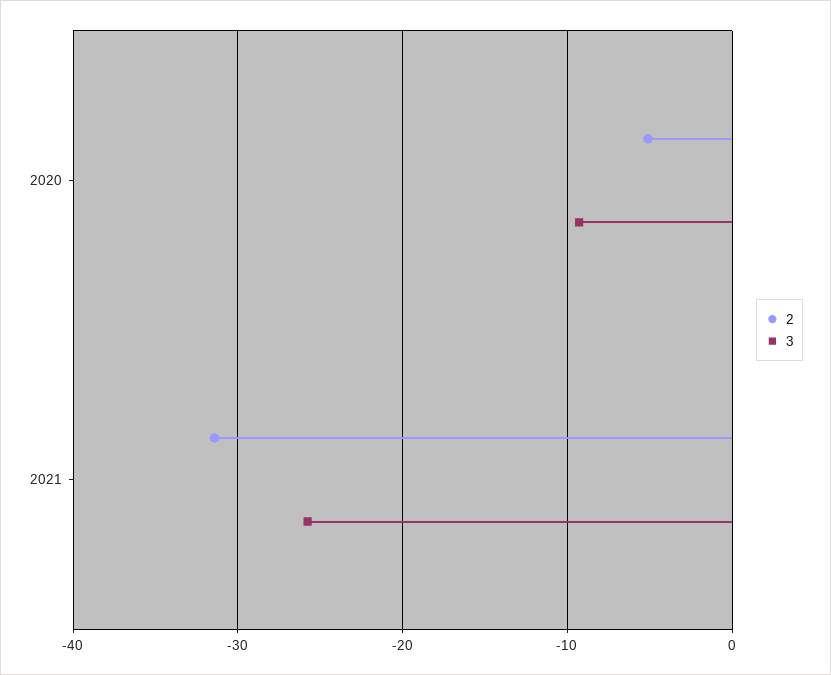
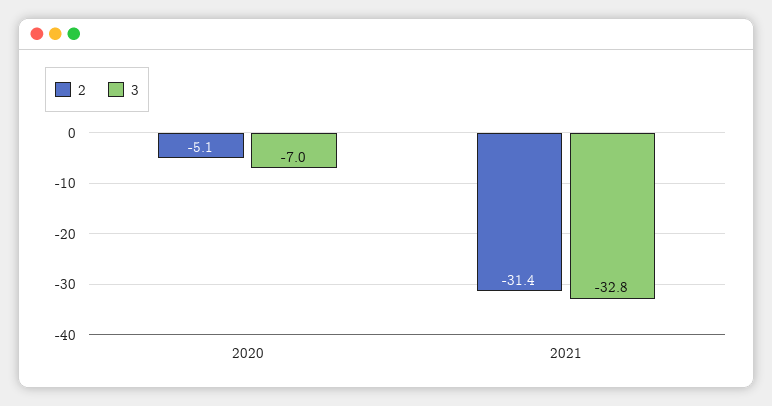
3, 2020: -9 -> -7
3, 2021: -26 -> -32.8

